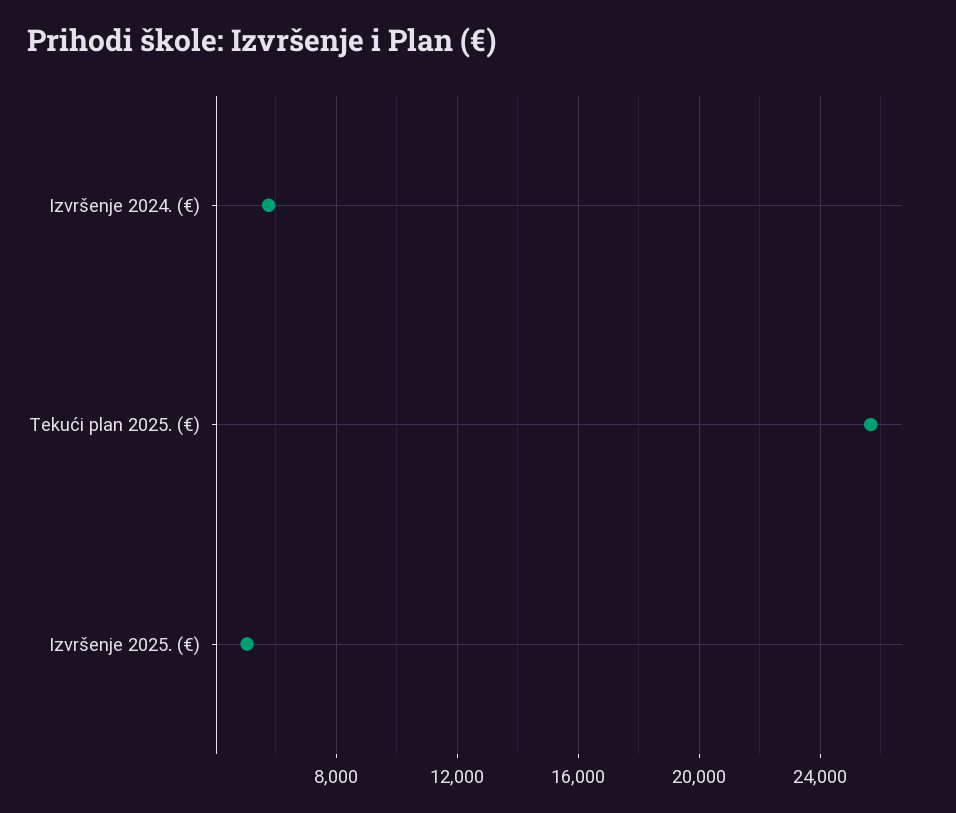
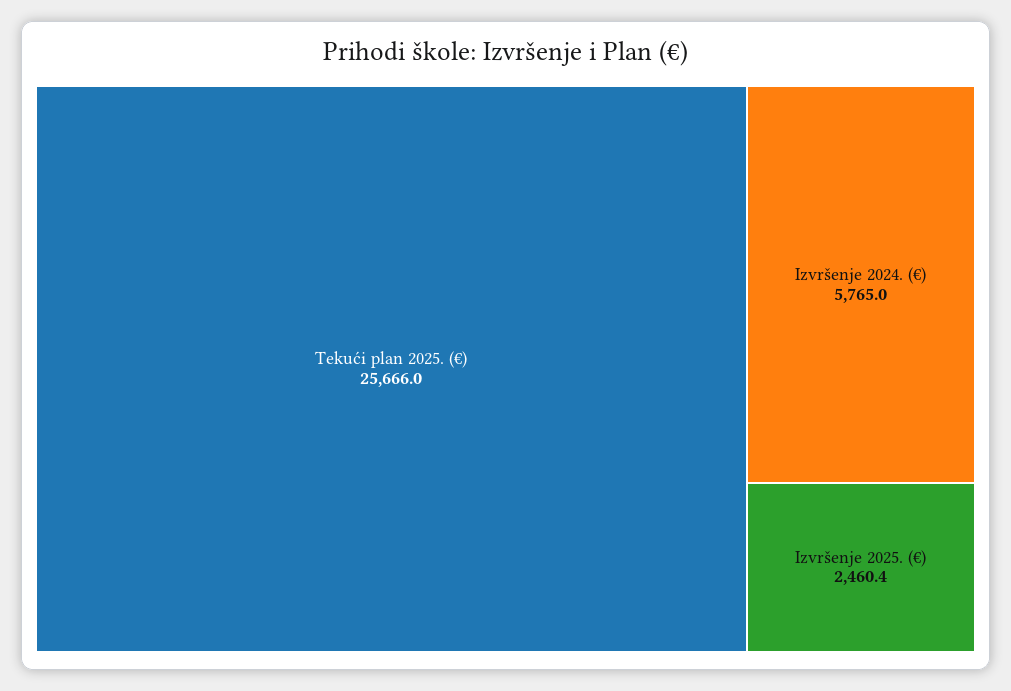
Izvršenje 2025. (€): 5000 -> 2460.4

